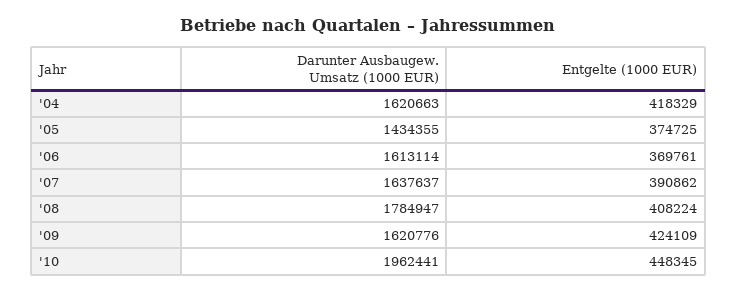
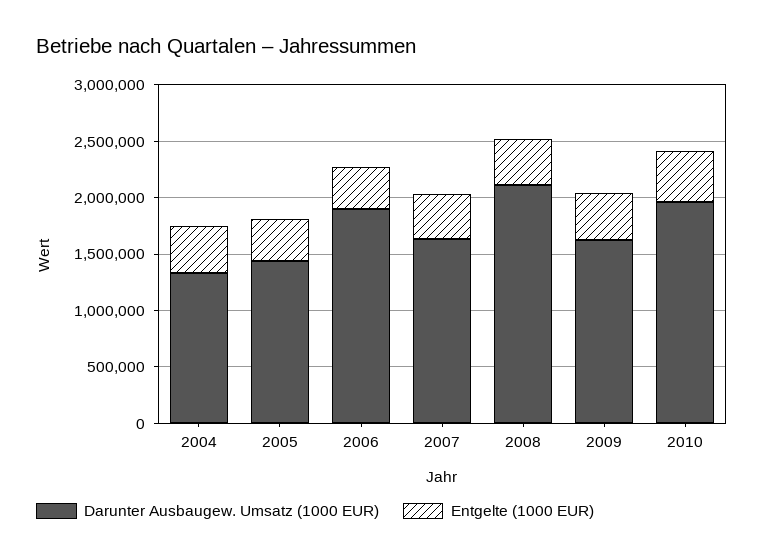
Darunter Ausbaugew. Umsatz (1000 EUR), '04: 1620663 -> 1300000
Darunter Ausbaugew. Umsatz (1000 EUR), '06: 1613114 -> 1900000
Darunter Ausbaugew. Umsatz (1000 EUR), '08: 1784947 -> 2100000

